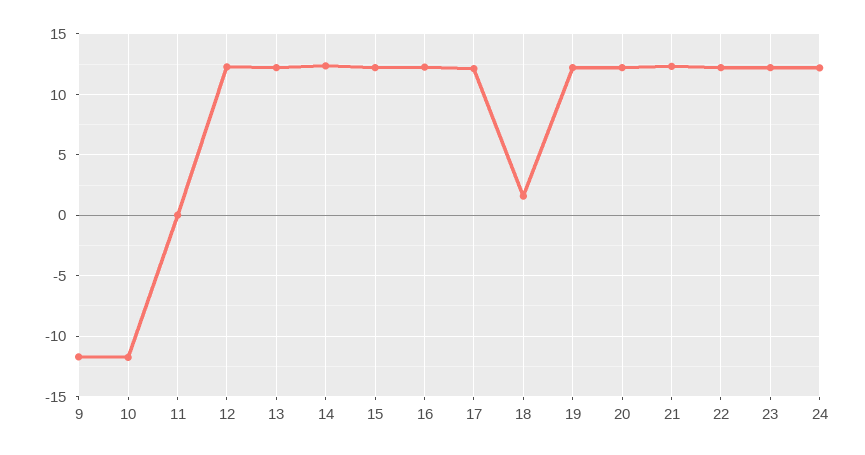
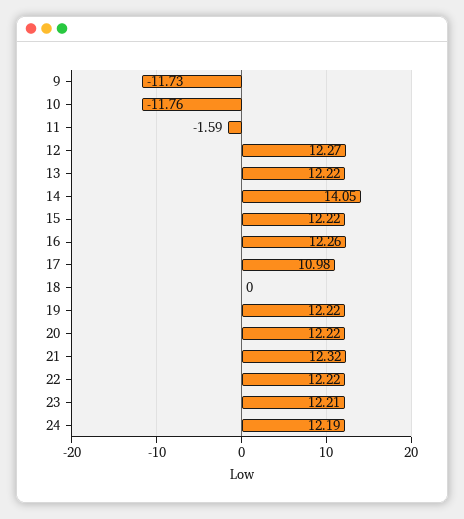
11: 0 -> -1.59
14: 12.5 -> 14.05
17: 12 -> 10.98
18: 1.5 -> 0

